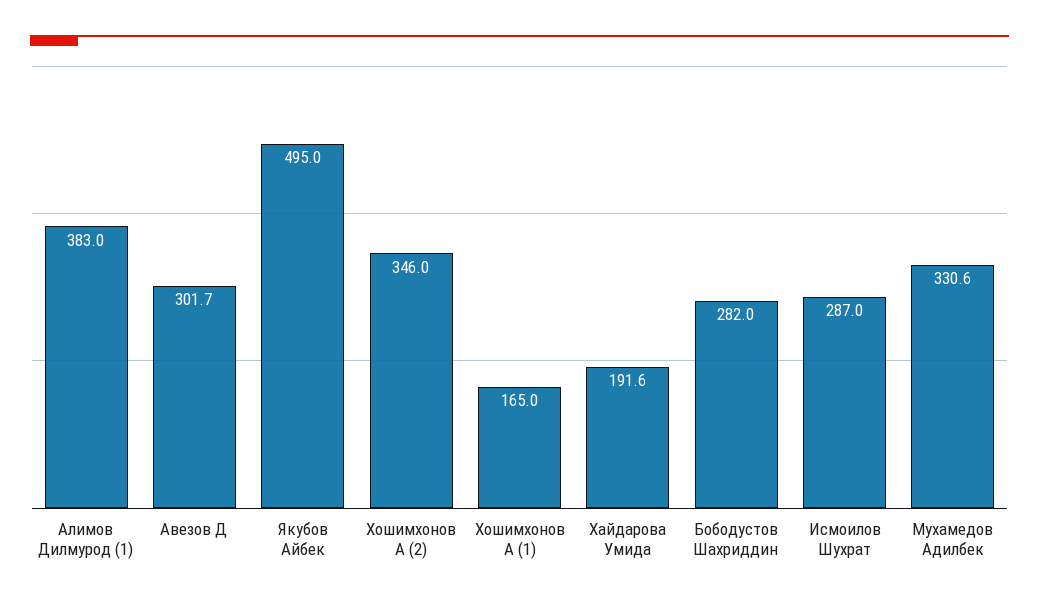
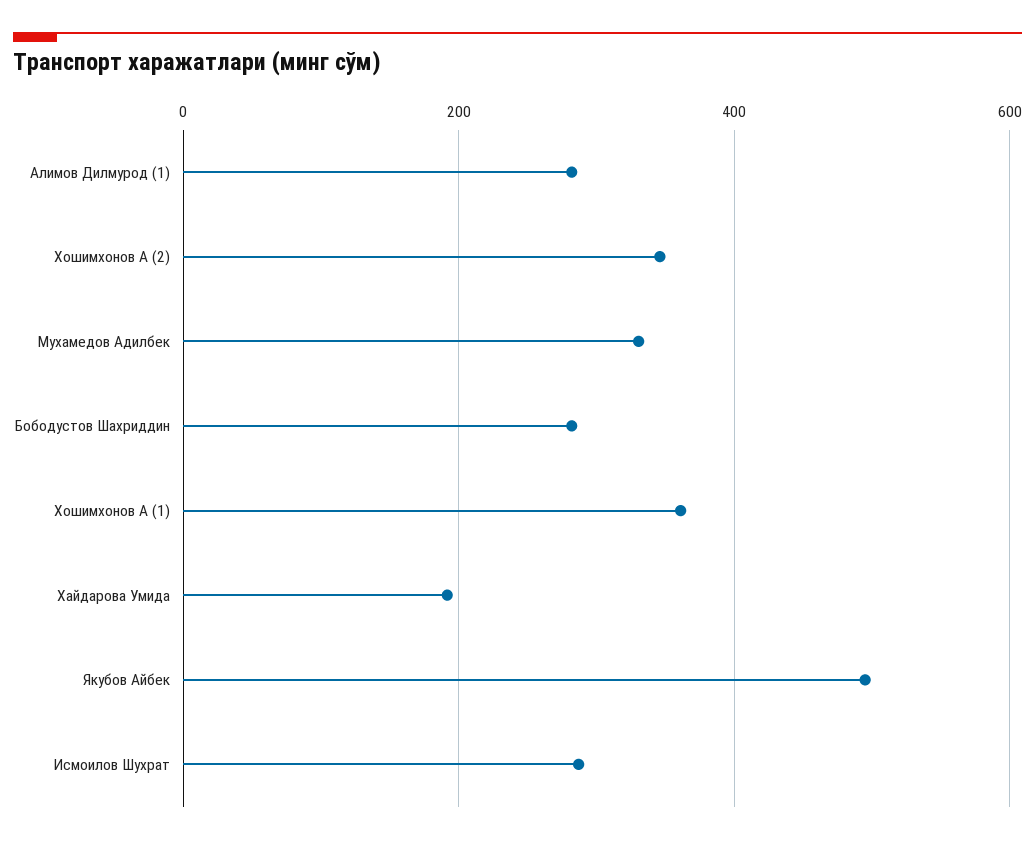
Алимов Дилмурод (1): 383 -> 280
Авезов Д: 301.7 -> none
Хошимхонов А (1): 165 -> 360

